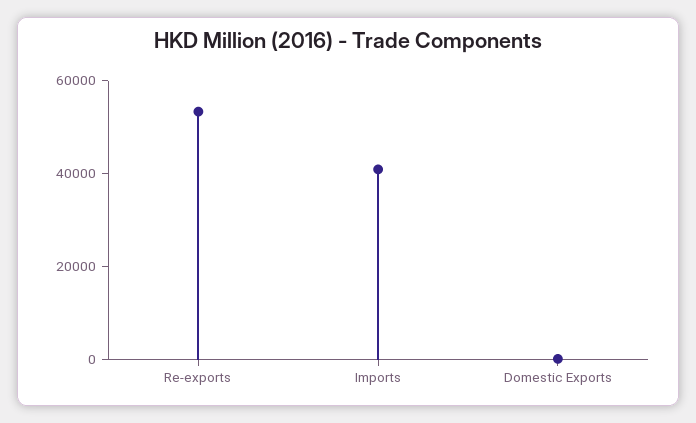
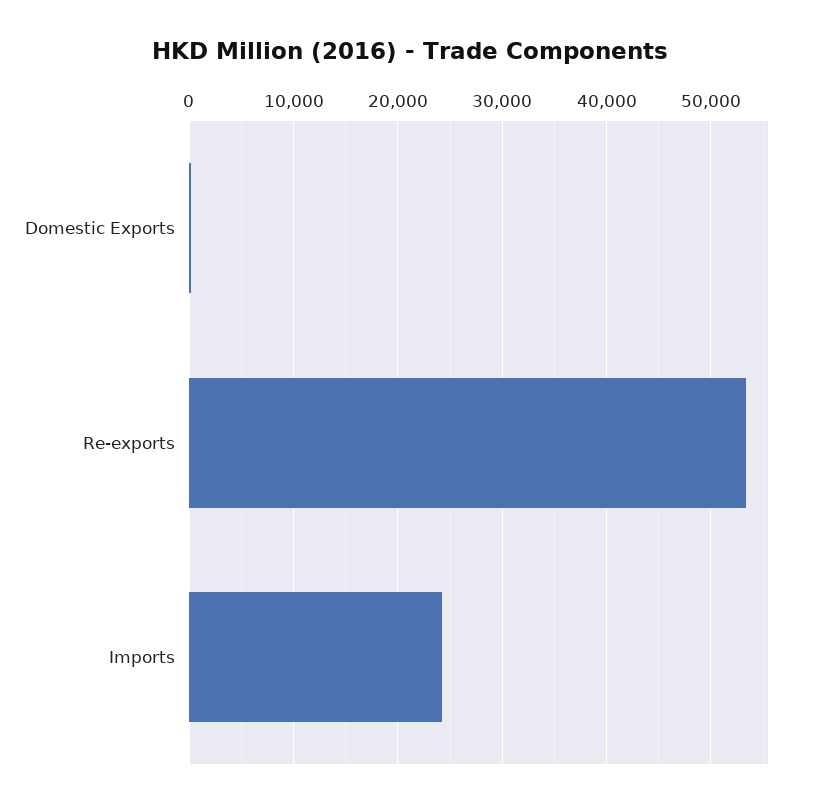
Imports: 40000 -> 24000

